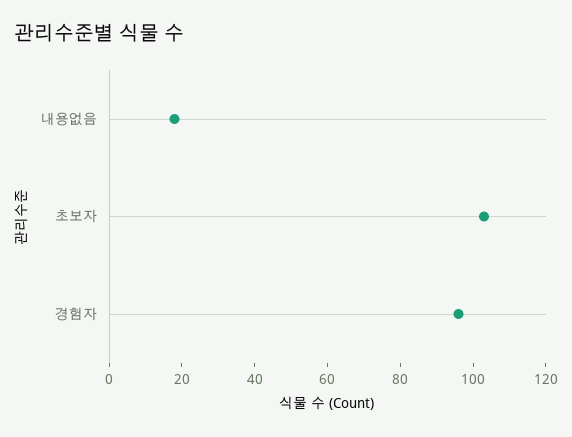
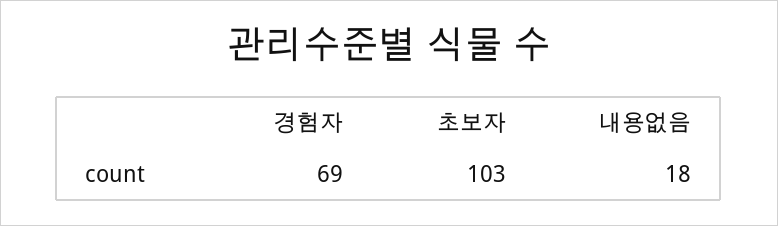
경험자: 95 -> 69

